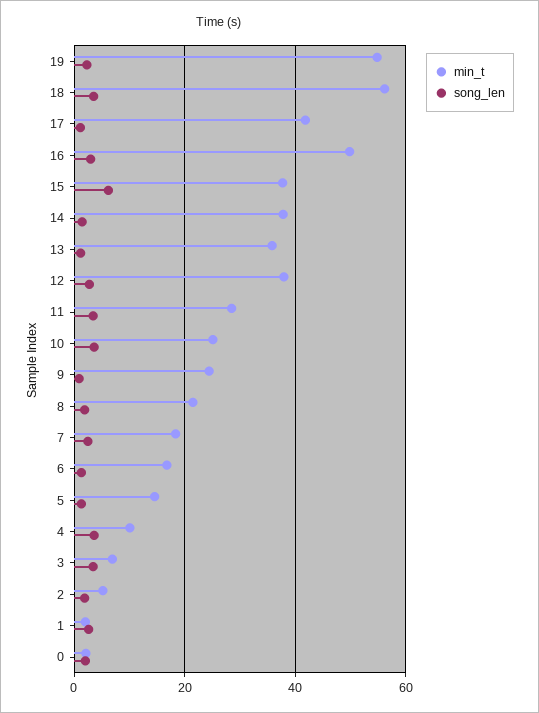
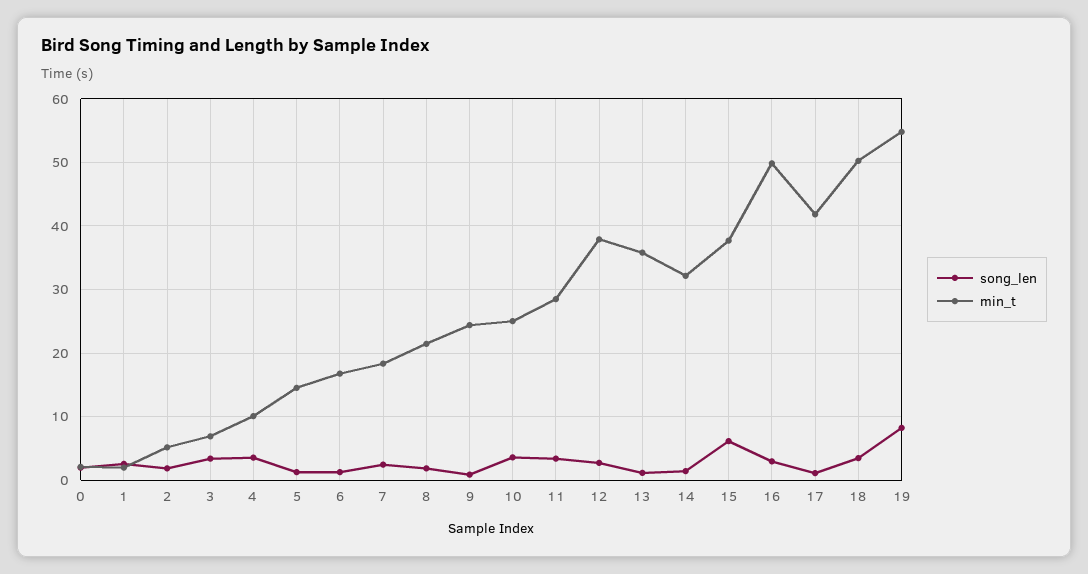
song_len, 19: 2 -> 8
min_t, 18: 56 -> 50
min_t, 14: 38 -> 32

